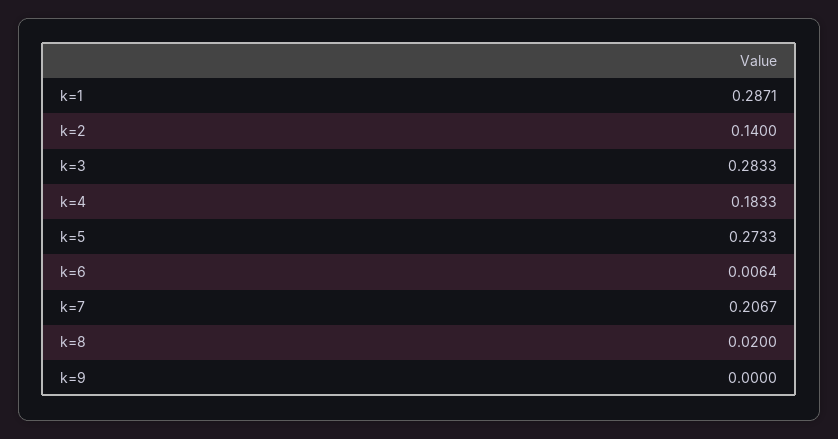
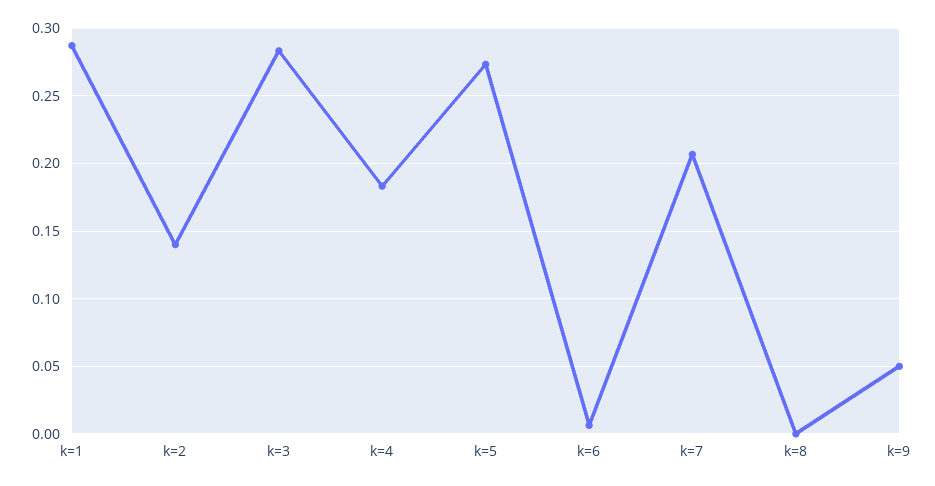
k=8: 0.02 -> 0
k=9: 0 -> 0.05

